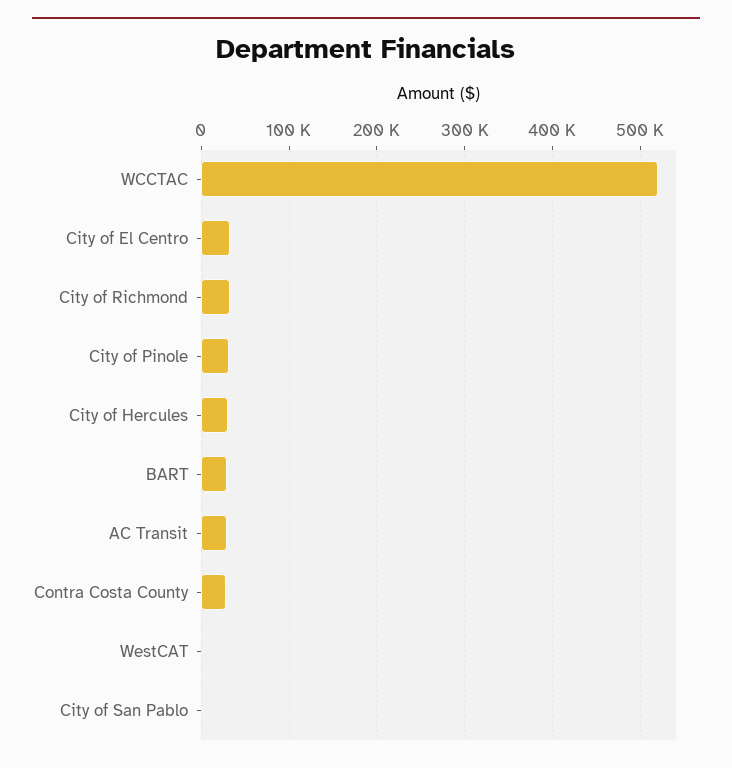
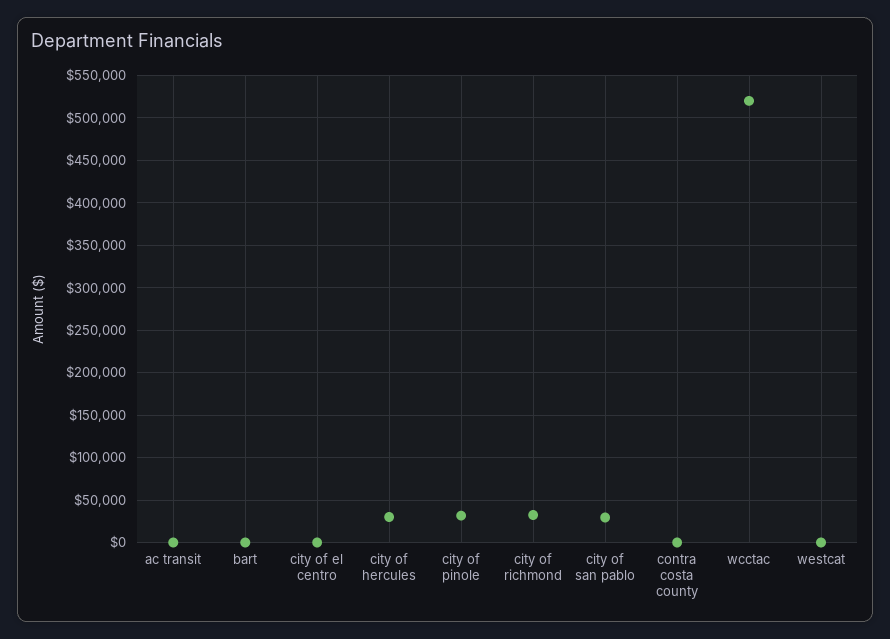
City of El Centro: 30000 -> 0
BART: 30000 -> 0
AC Transit: 30000 -> 0
Contra Costa County: 30000 -> 0
City of San Pablo: 0 -> 30000

